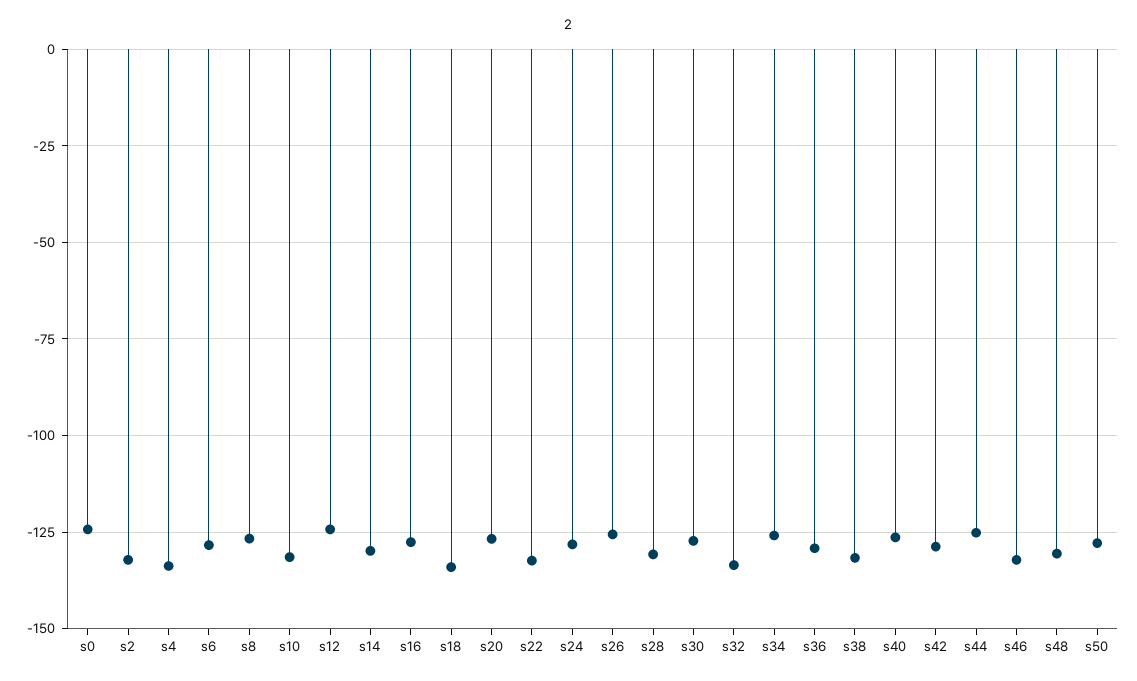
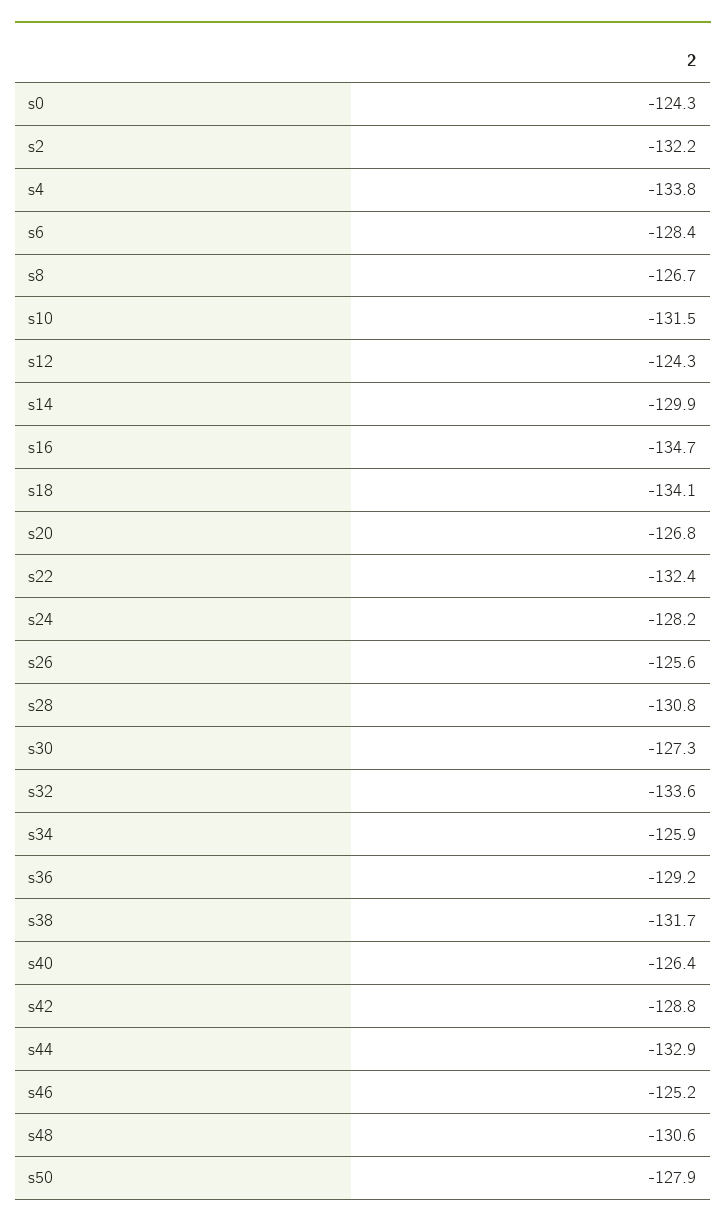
s16: -127.5 -> -134.7
s44: -125 -> -132.9
s46: -132.5 -> -125.2

